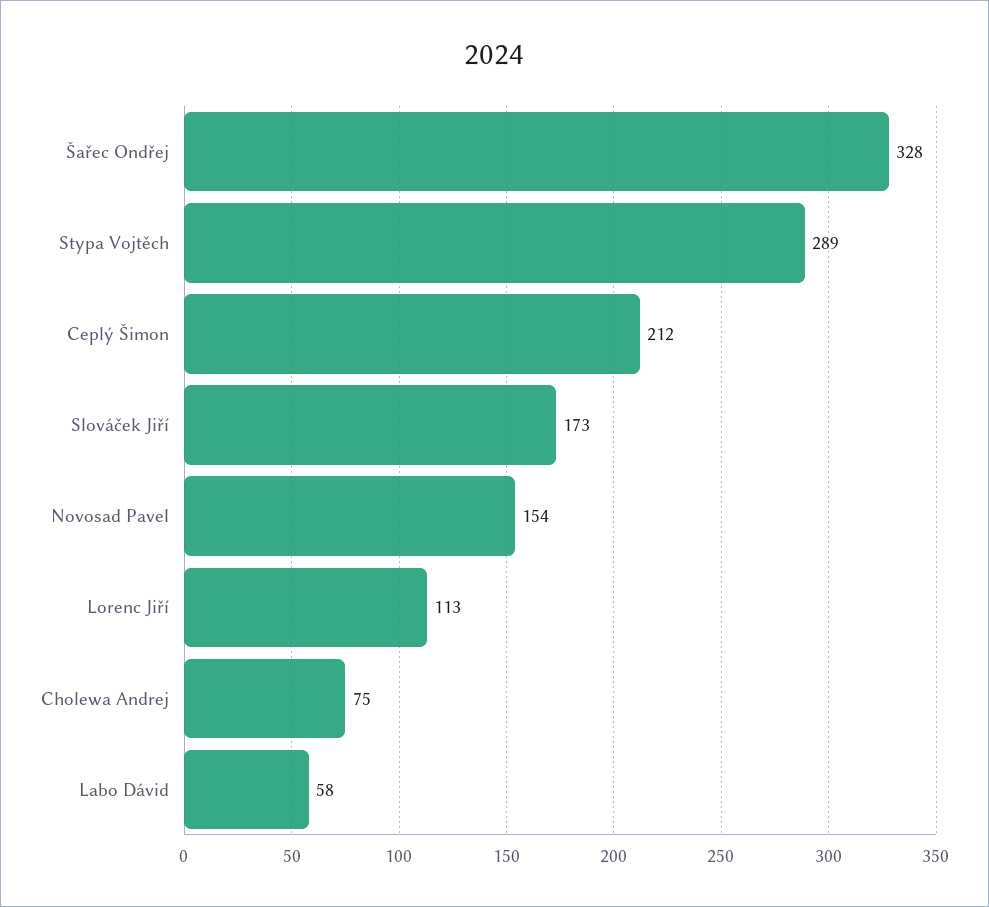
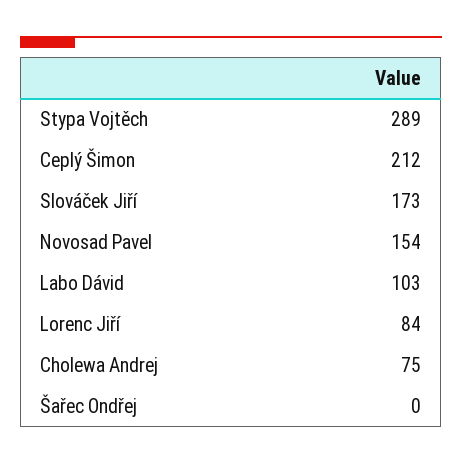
Šařec Ondřej: 328 -> 0
Lorenc Jiří: 113 -> 84
Labo Dávid: 58 -> 103

